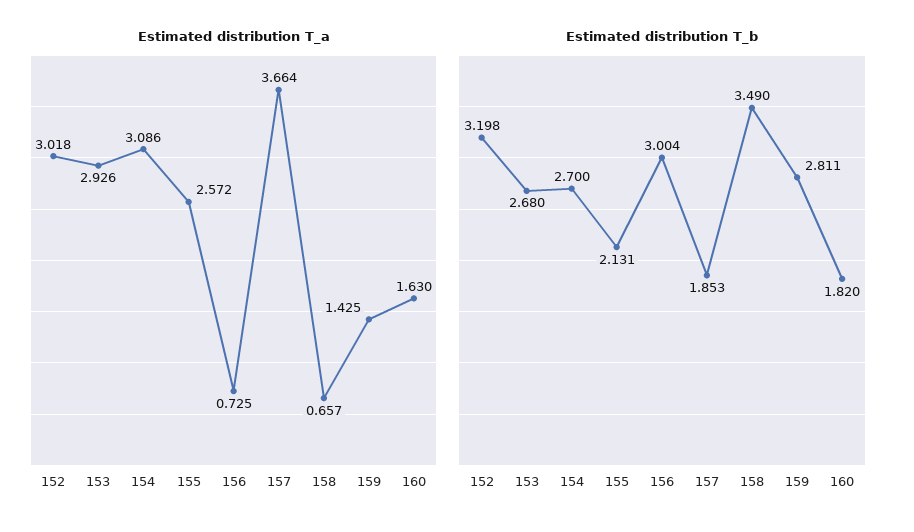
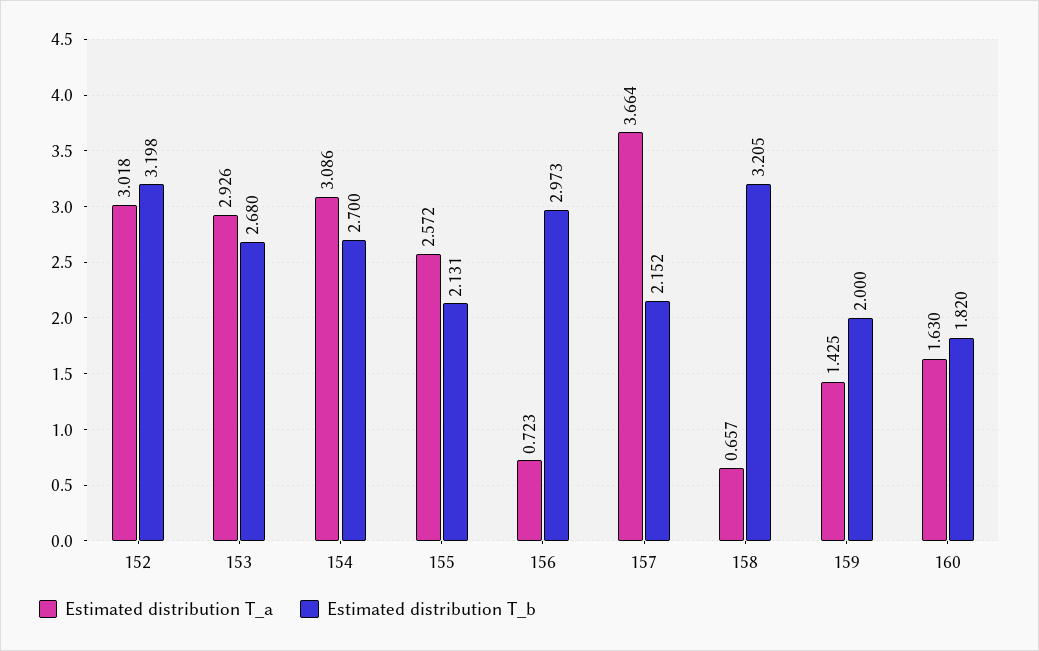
Estimated distribution T_a, 156: 0.725 -> 0.723
Estimated distribution T_b, 156: 3.004 -> 2.973
Estimated distribution T_b, 157: 1.853 -> 2.152
Estimated distribution T_b, 158: 3.49 -> 3.205
Estimated distribution T_b, 159: 2.811 -> 2

